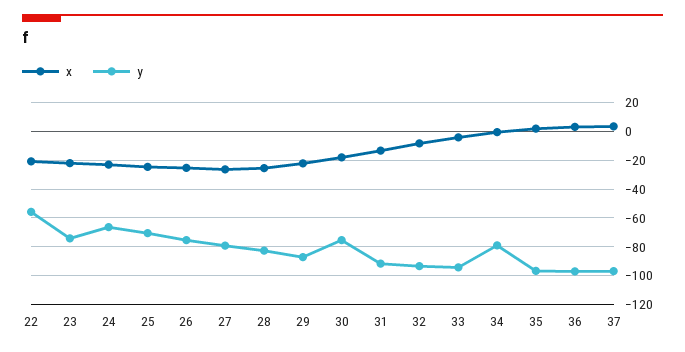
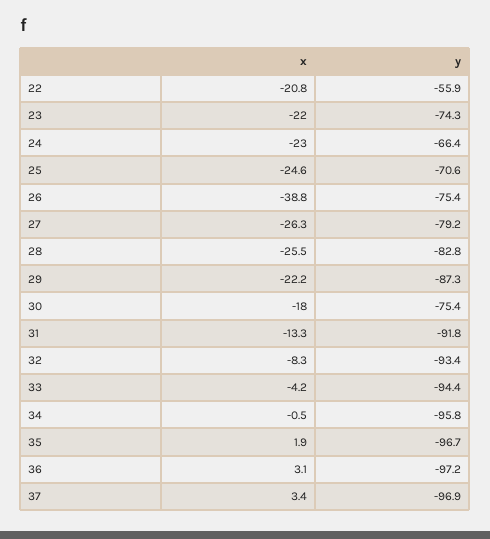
x, 26: -25 -> -38.8
y, 34: -80 -> -95.8

